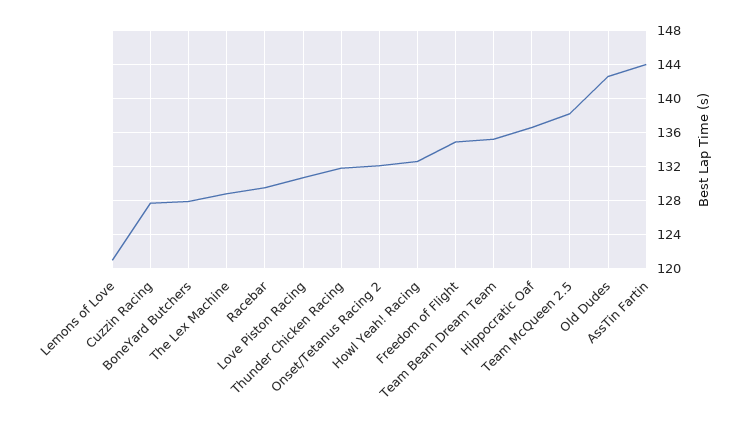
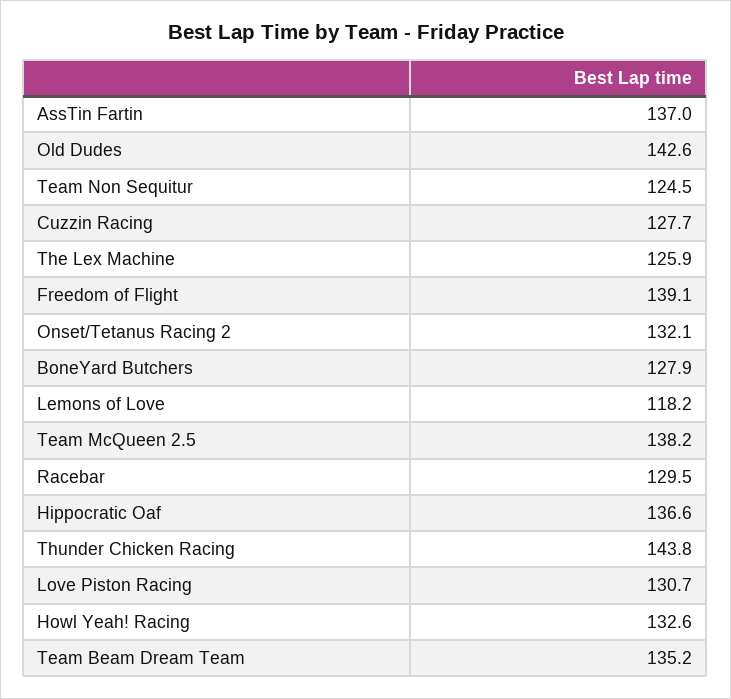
Lemons of Love: 121 -> 118.2
The Lex Machine: 129 -> 125.9
Thunder Chicken Racing: 132 -> 143.8
Freedom of Flight: 135 -> 139.1
AssTin Fartin: 144 -> 137
Team Non Sequitur: none -> 124.5

